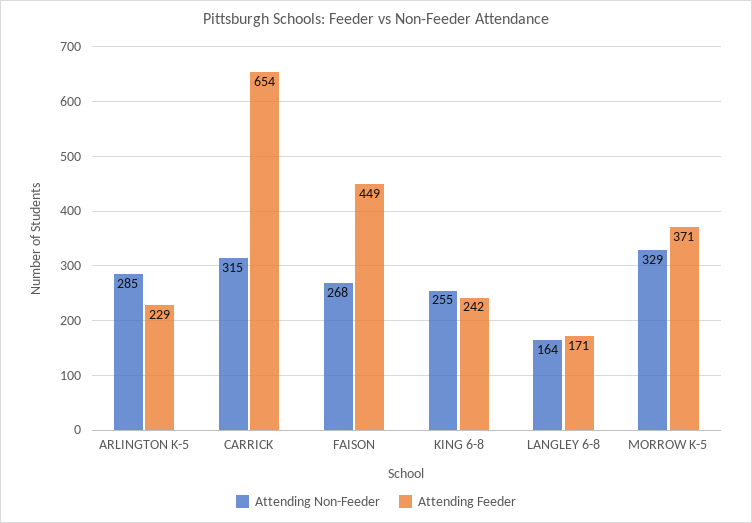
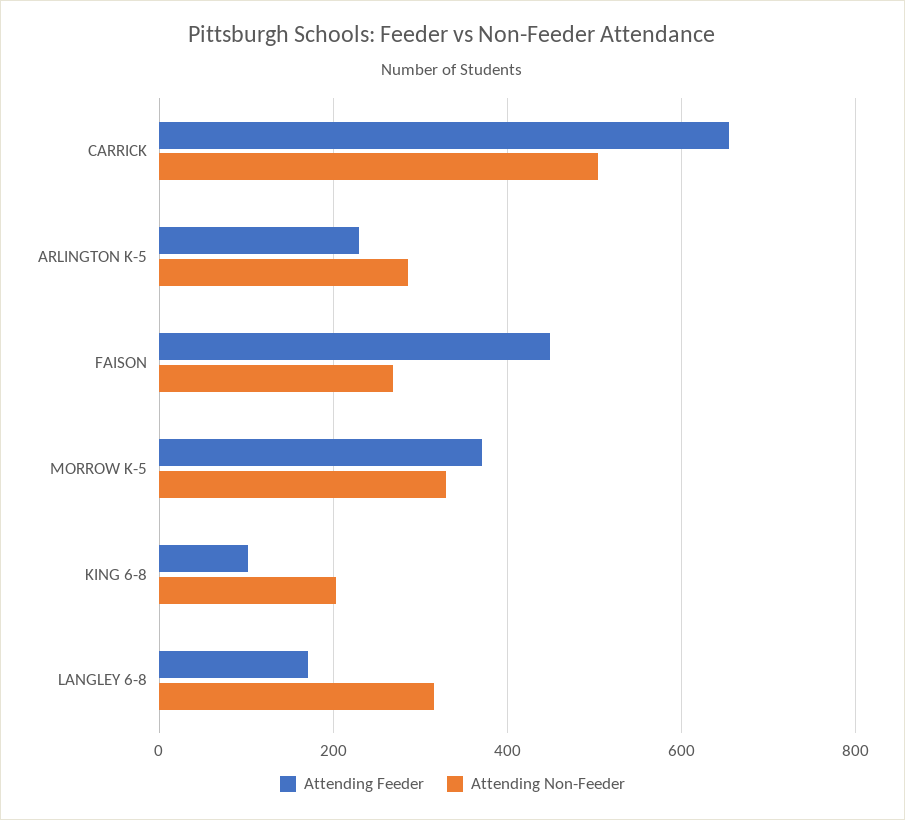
Attending Non-Feeder, CARRICK: 315 -> 500
Attending Non-Feeder, KING 6-8: 255 -> 200
Attending Feeder, KING 6-8: 242 -> 100
Attending Non-Feeder, LANGLEY 6-8: 164 -> 320

